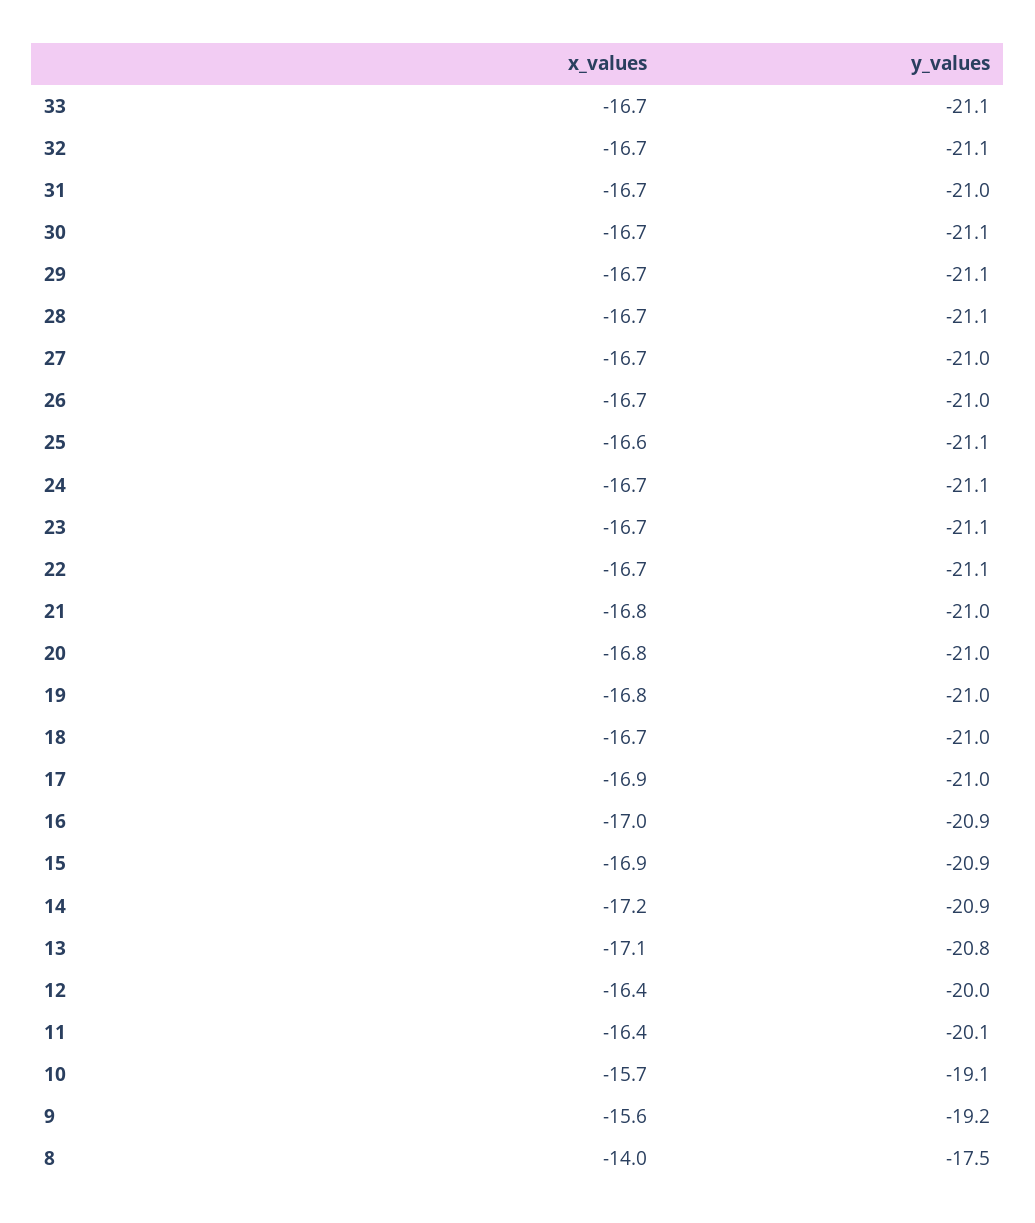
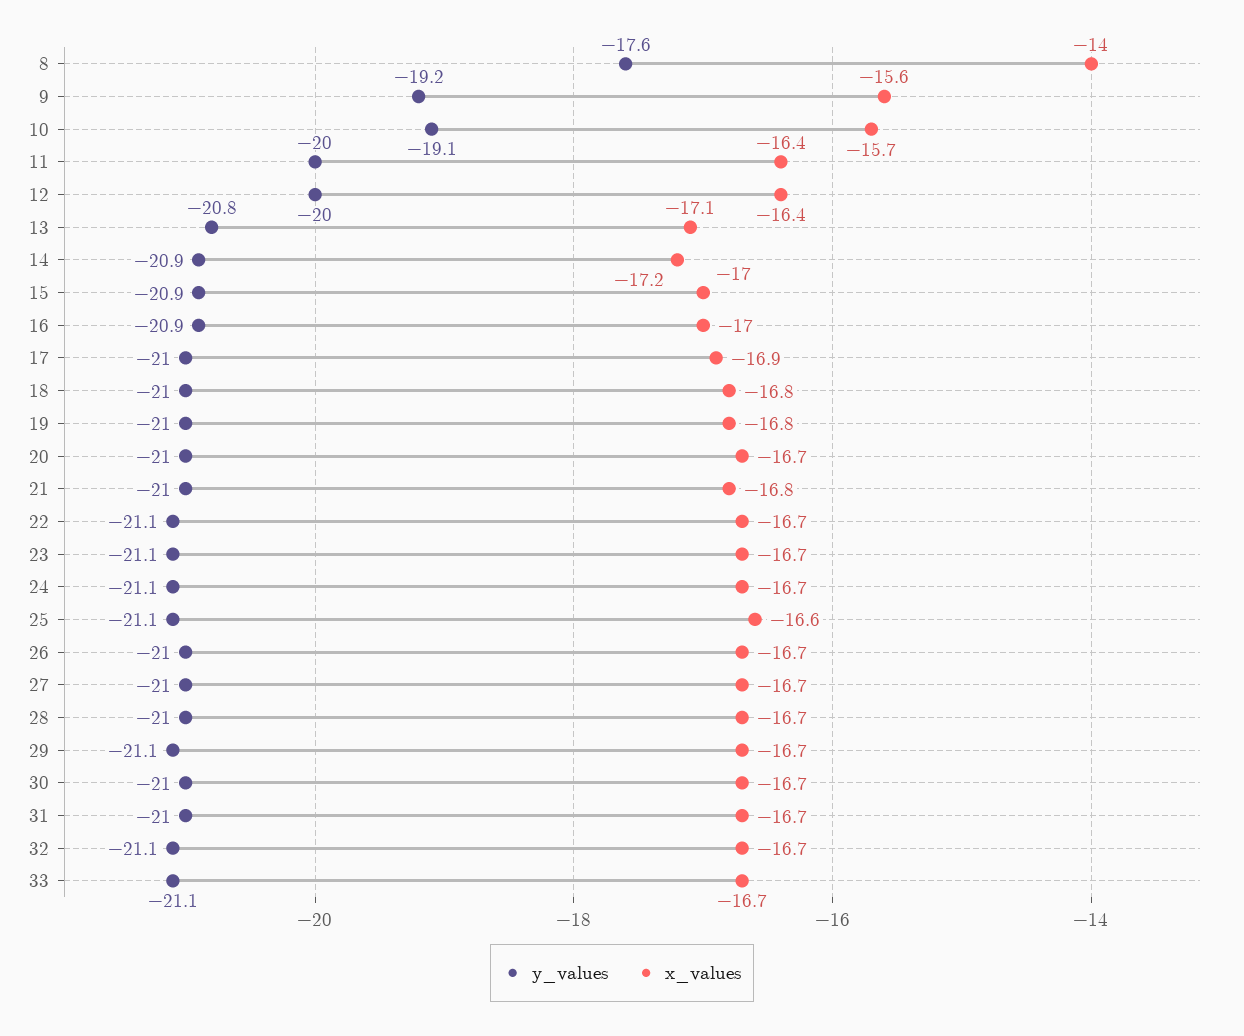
y_values, 30: -21.1 -> -21
y_values, 28: -21.1 -> -21
x_values, 20: -16.8 -> -16.7
x_values, 18: -16.7 -> -16.8
x_values, 15: -16.9 -> -17
y_values, 11: -20.1 -> -20
y_values, 8: -17.5 -> -17.6

